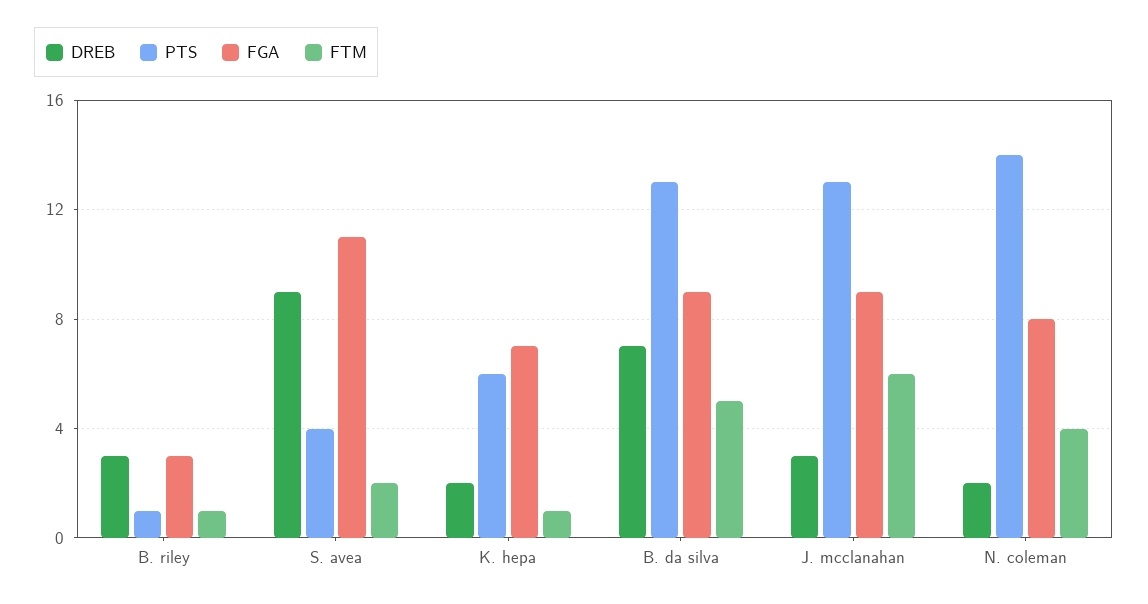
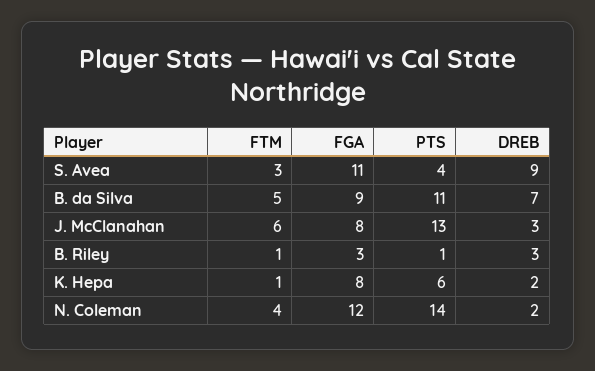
FTM, S. avea: 2 -> 3
FGA, K. hepa: 7 -> 8
PTS, B. da silva: 13 -> 11
FGA, J. mcclanahan: 9 -> 8
FGA, N. coleman: 8 -> 12

